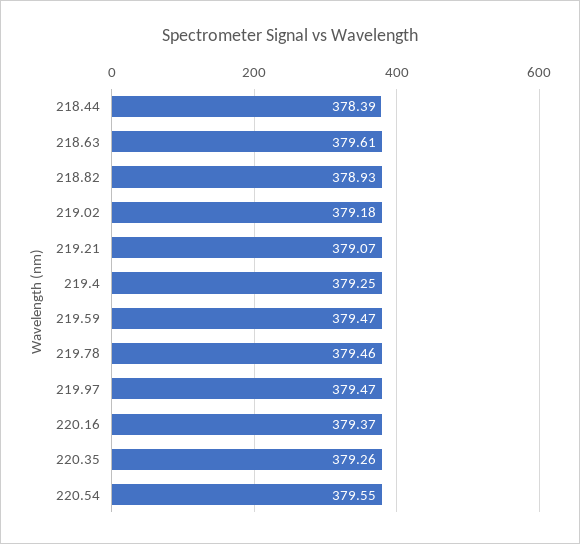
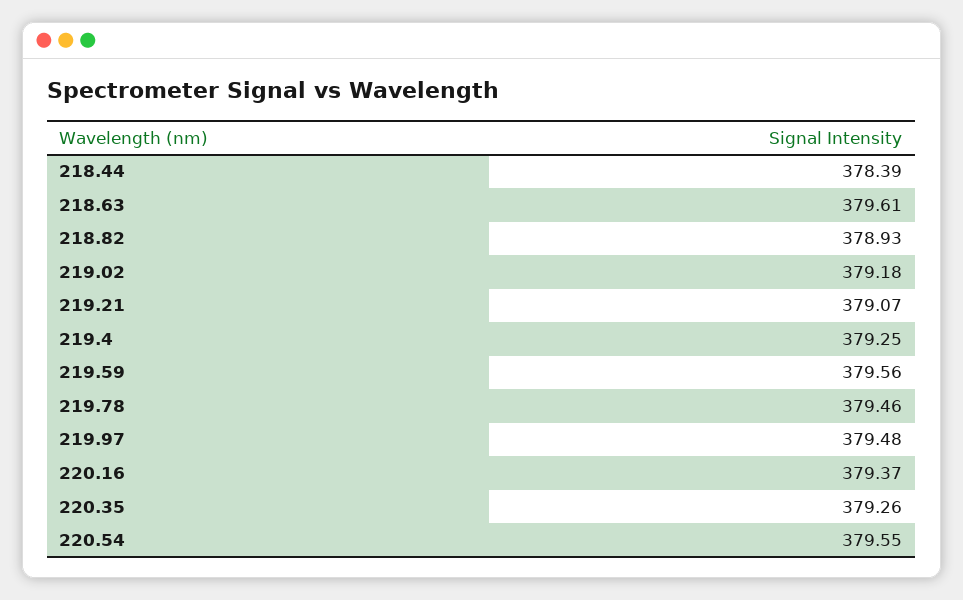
219.59: 379.47 -> 379.56
219.97: 379.47 -> 379.48

